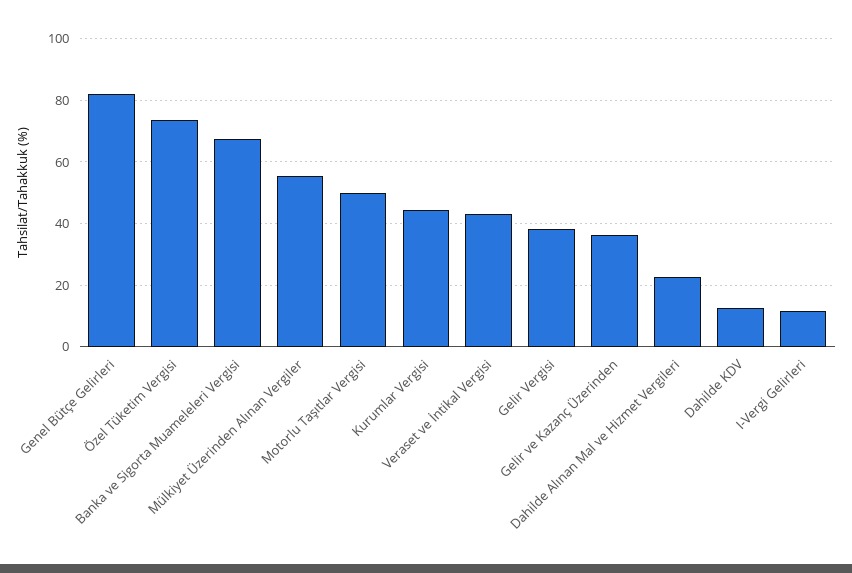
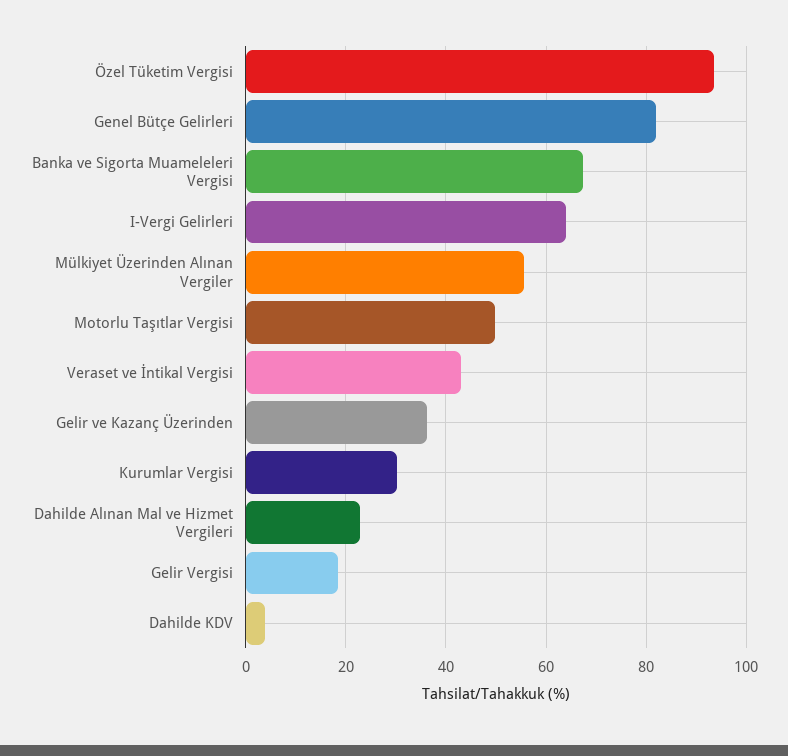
Özel Tüketim Vergisi: 74 -> 94
Kurumlar Vergisi: 44 -> 30
Gelir Vergisi: 38 -> 18
Dahilde KDV: 12 -> 4
I-Vergi Gelirleri: 12 -> 64

